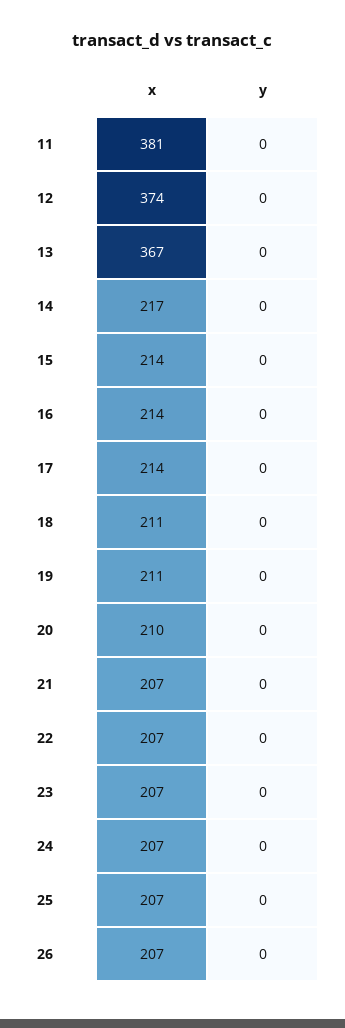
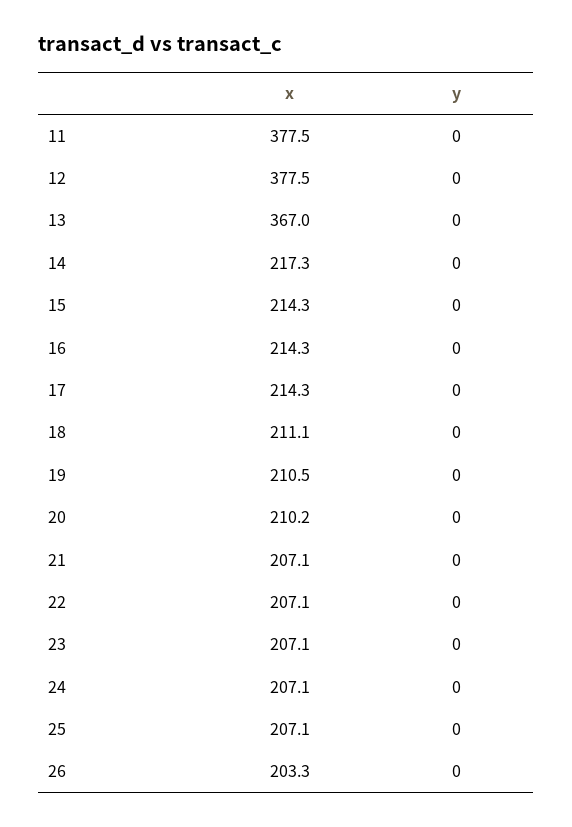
x, 11: 381 -> 377.5
x, 12: 374 -> 377.5
x, 26: 207 -> 203.3

